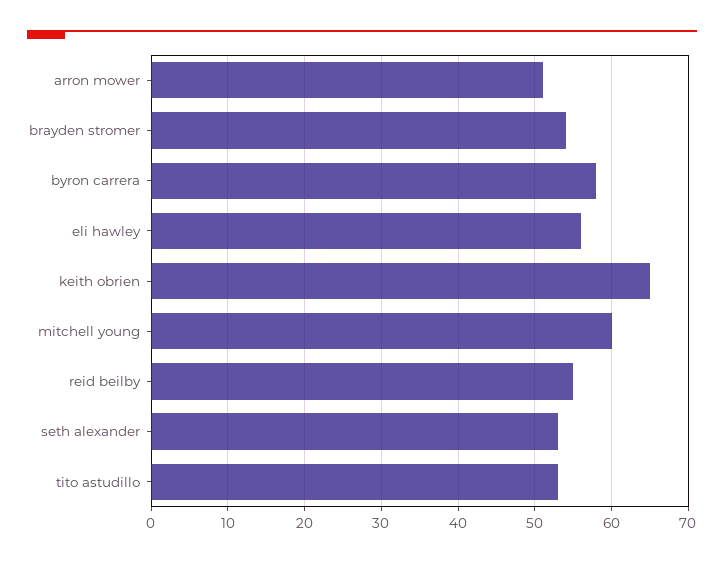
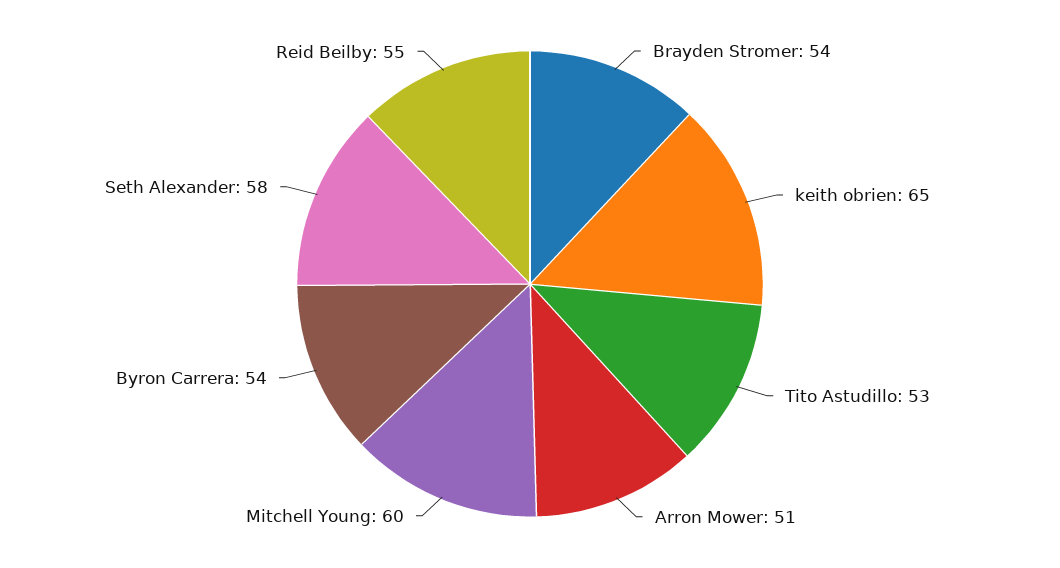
byron carrera: 58 -> 54
eli hawley: 56 -> none
seth alexander: 53 -> 58

